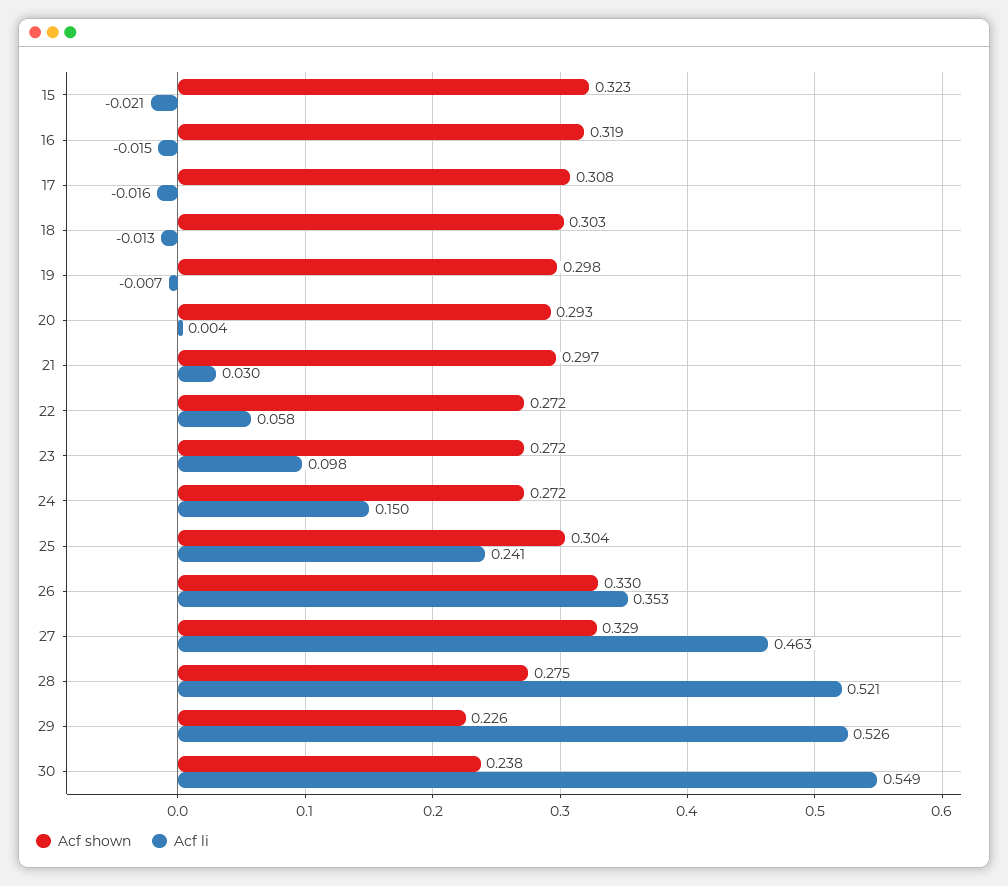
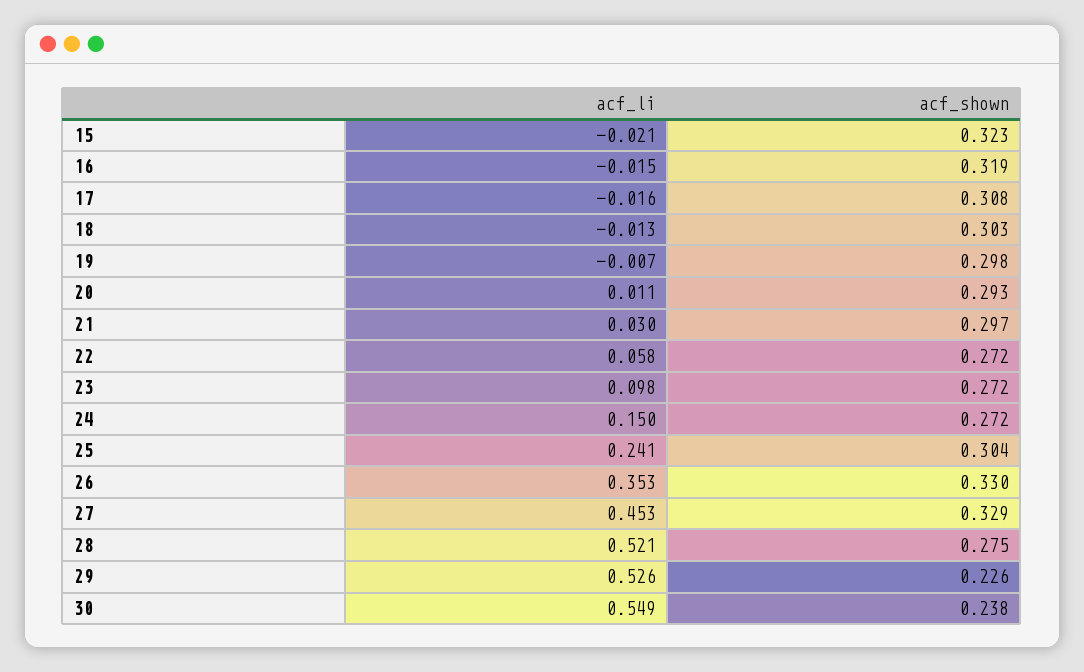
Acf li, 20: 0.004 -> 0.011
Acf li, 27: 0.463 -> 0.453

